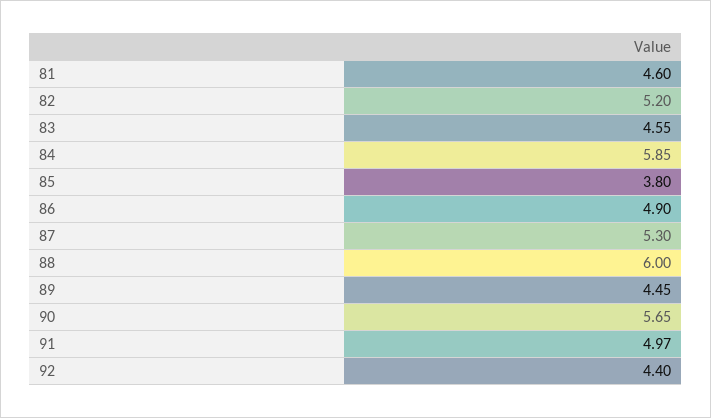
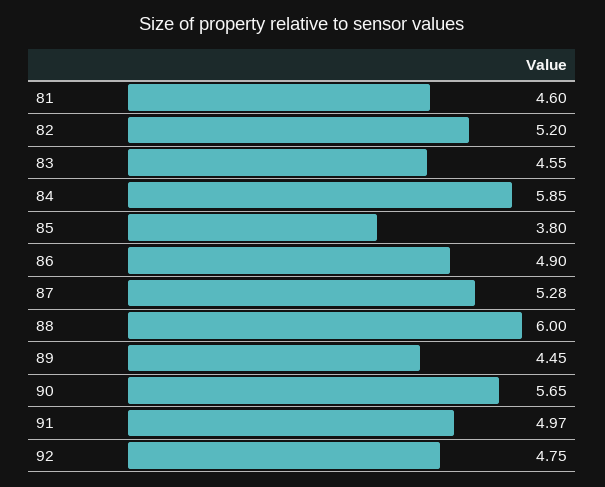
87: 5.3 -> 5.28
92: 4.4 -> 4.75

